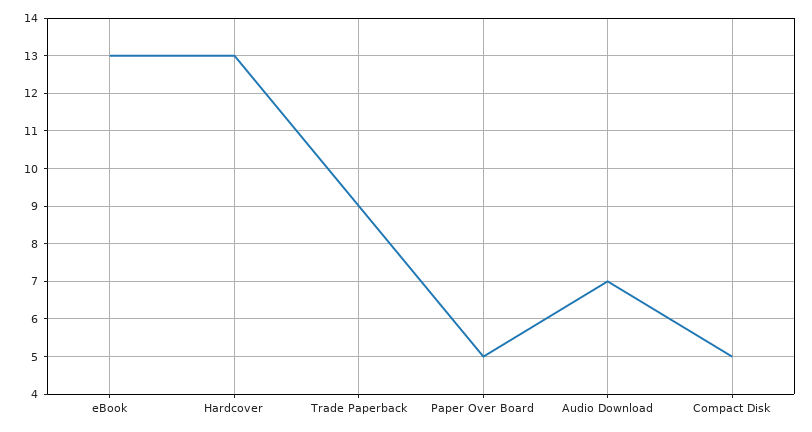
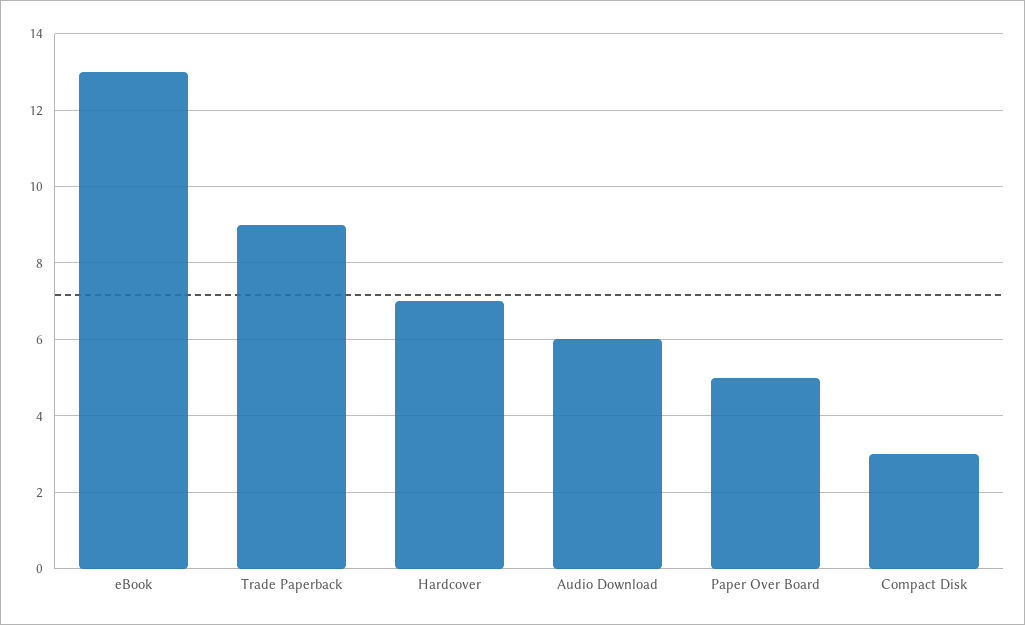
Hardcover: 13 -> 7
Audio Download: 7 -> 6
Compact Disk: 5 -> 3

